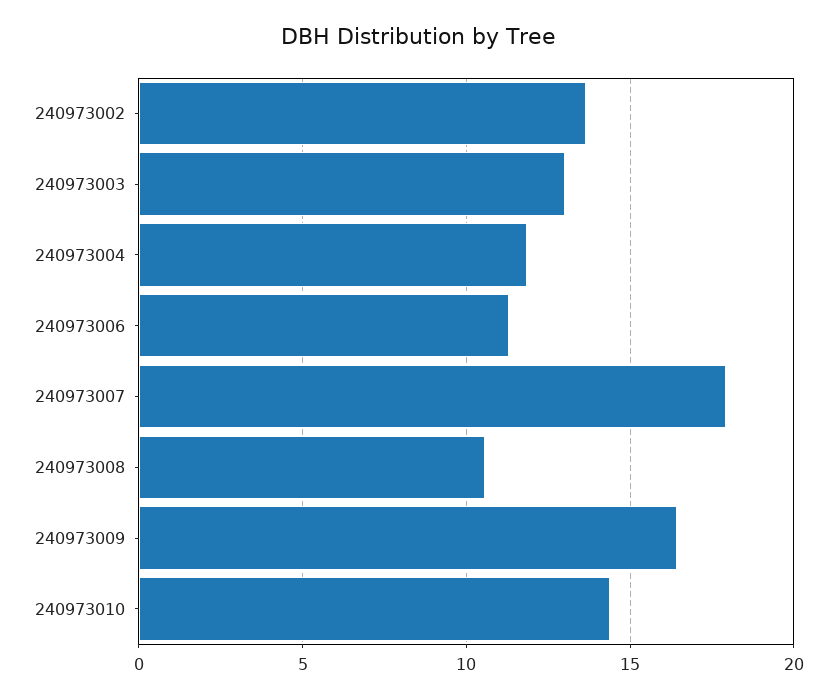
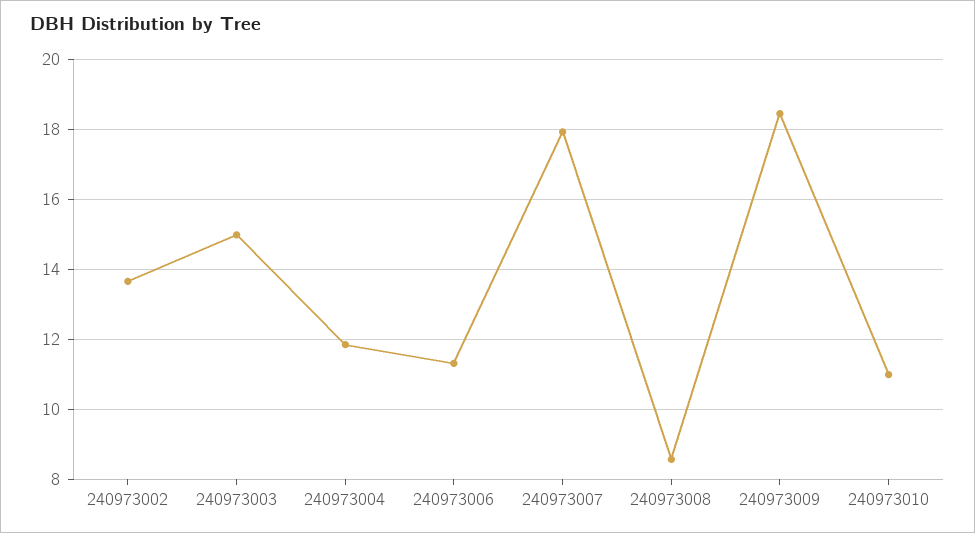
240973003: 13 -> 15
240973008: 10.5 -> 8.6
240973009: 16.5 -> 18.4
240973010: 14.5 -> 11

